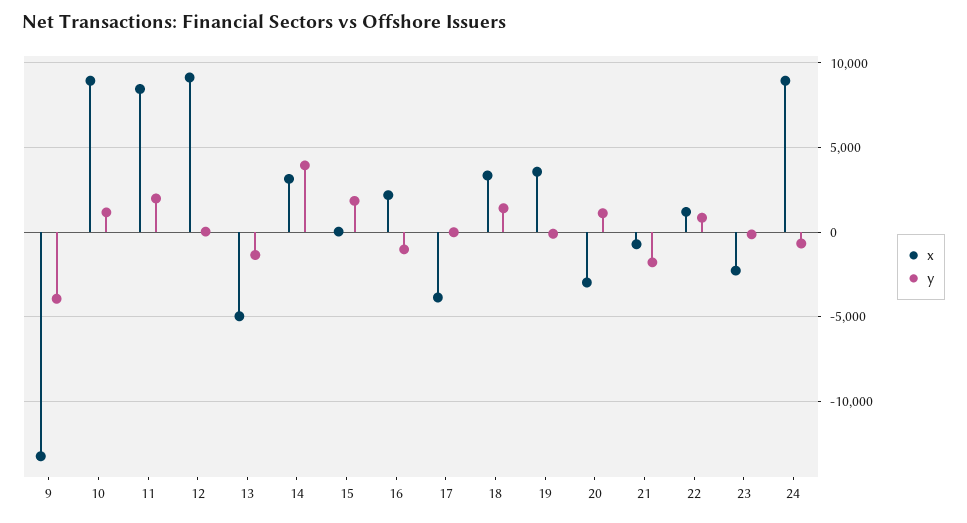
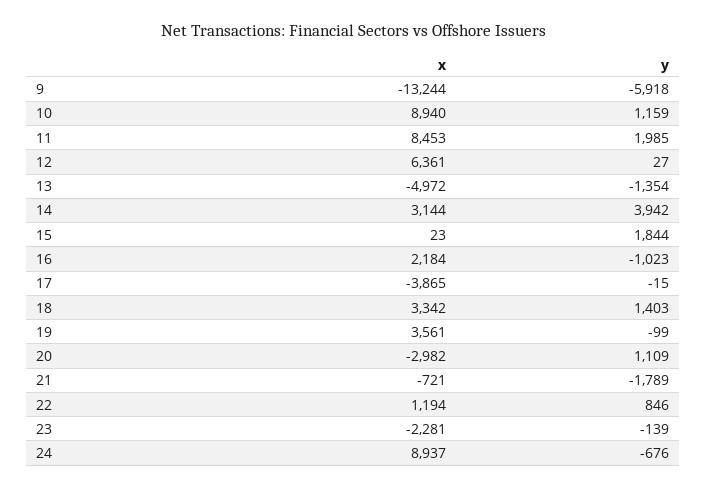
y, 9: -4000 -> -5918
x, 12: 9000 -> 6361

